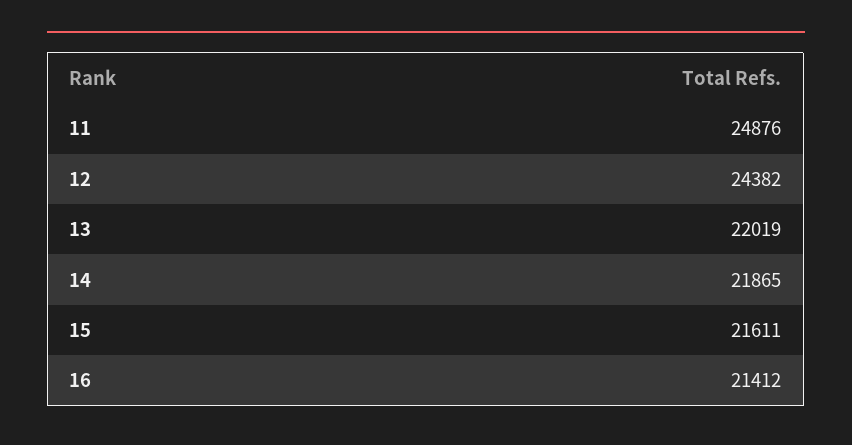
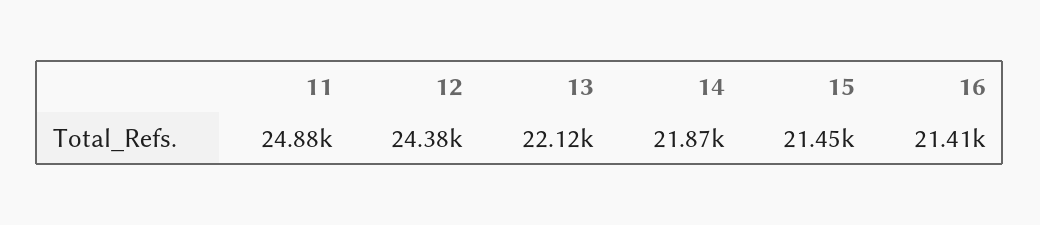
13: 22019 -> 22120
15: 21611 -> 21450

